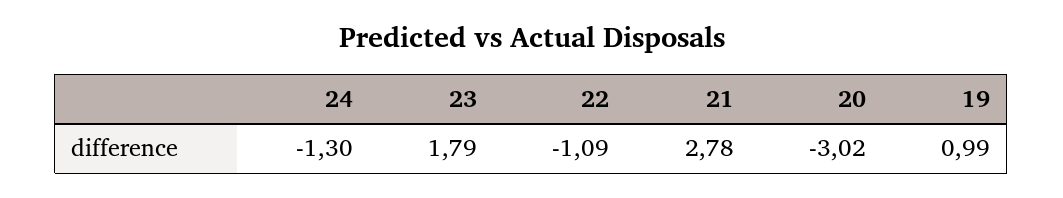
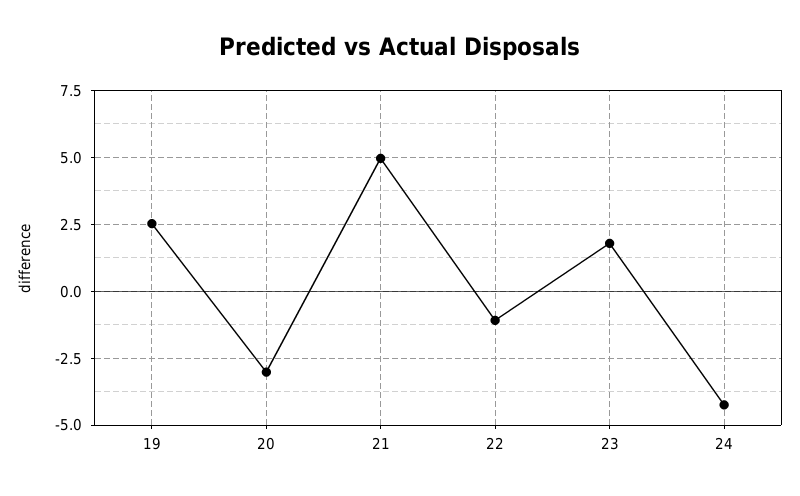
24: -1.3 -> -4.25
21: 2.78 -> 5
19: 0.99 -> 2.5

